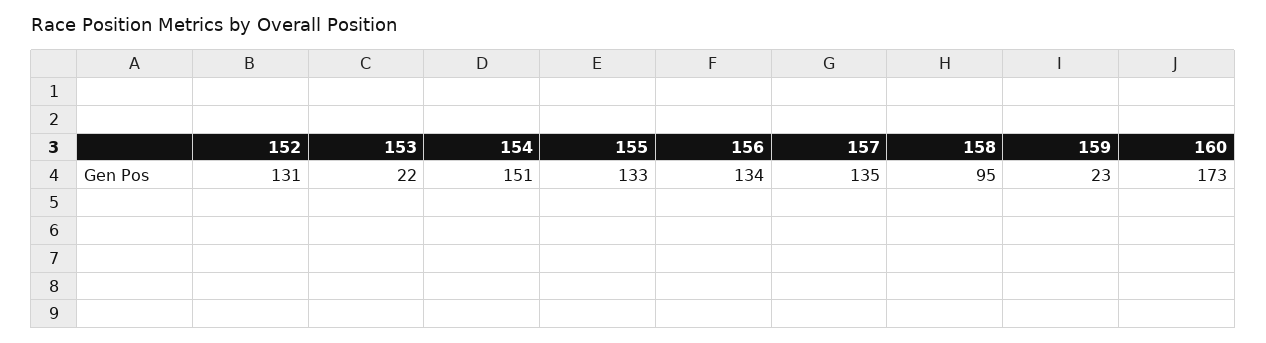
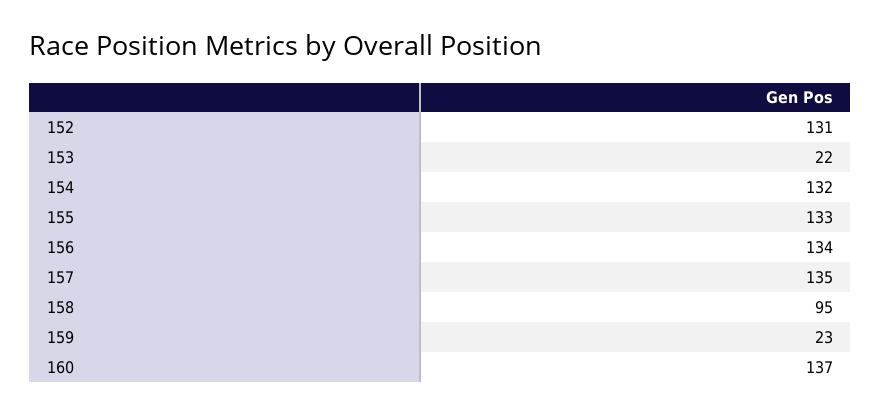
154: 151 -> 132
160: 173 -> 137

